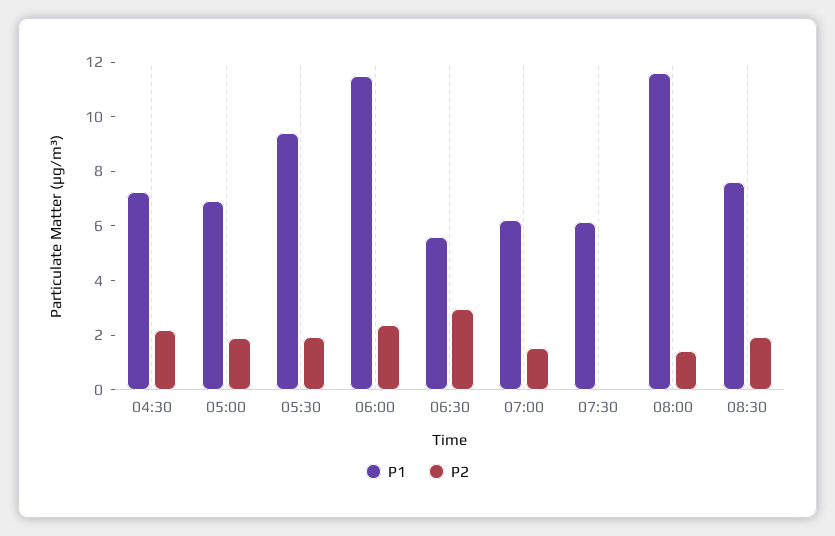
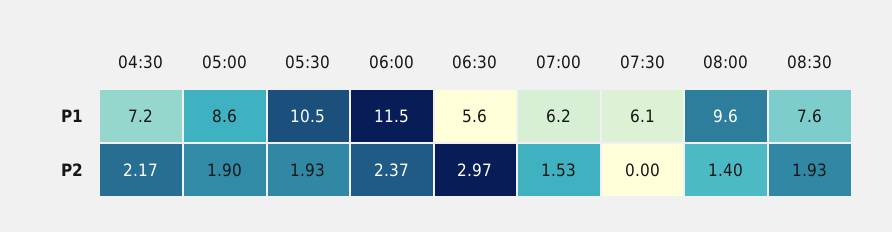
P1, 05:00: 7 -> 8.6
P1, 05:30: 9.5 -> 10.5
P1, 08:00: 11.5 -> 9.6

